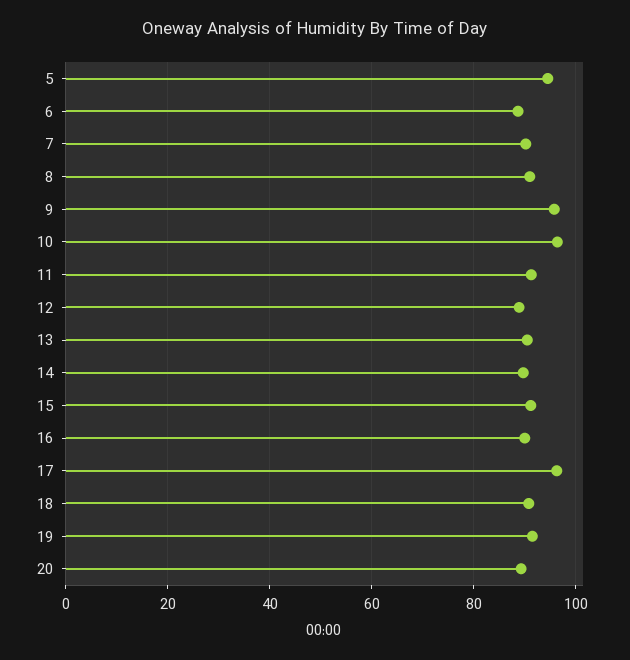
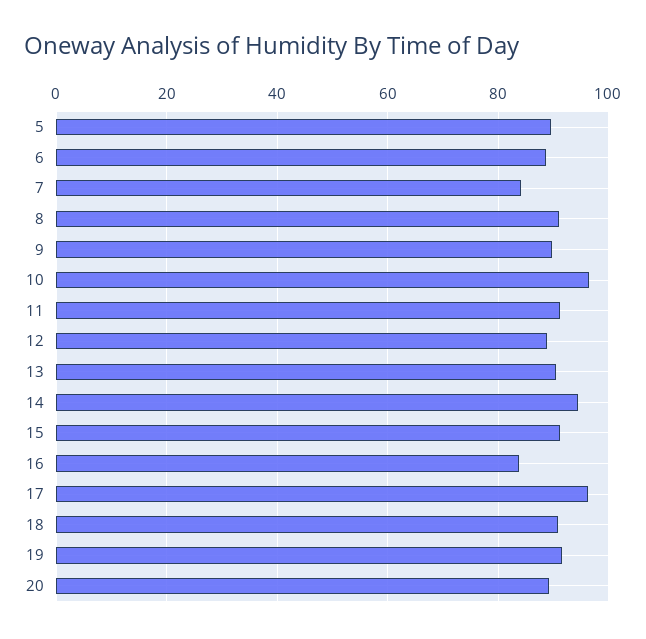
5: 94 -> 90
7: 90 -> 84
9: 96 -> 90
14: 90 -> 94
16: 90 -> 84

